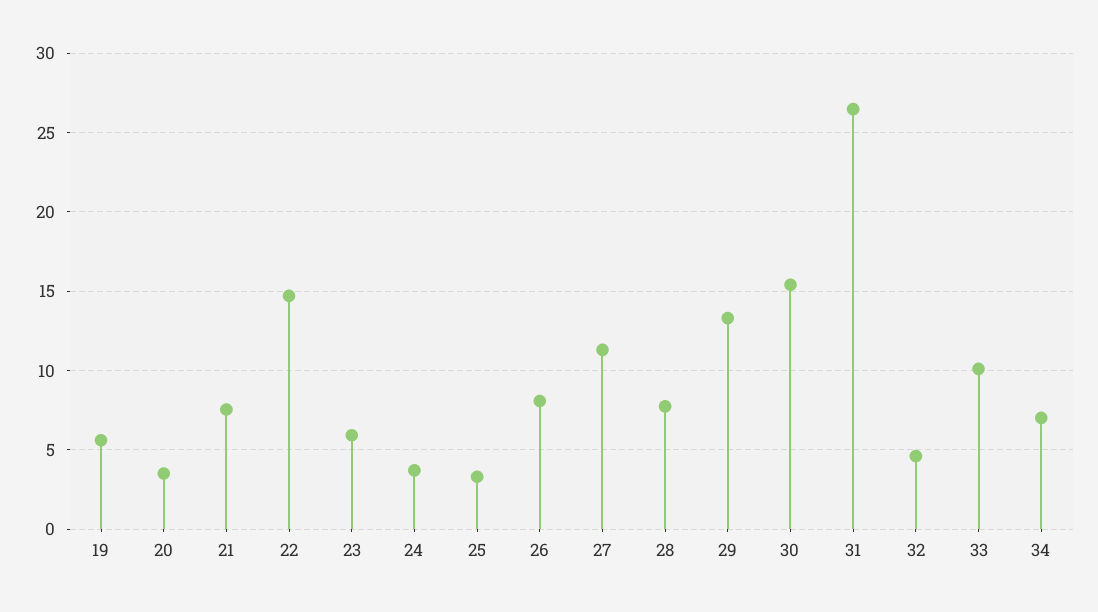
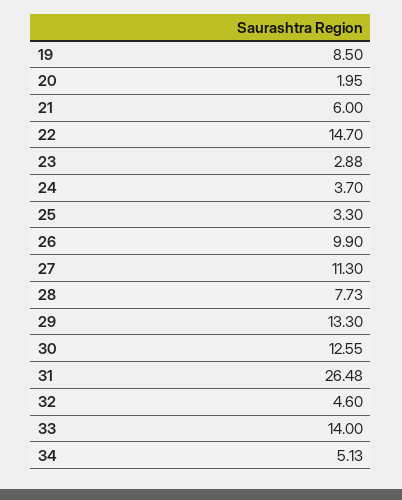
19: 5.5 -> 8.5
20: 3.5 -> 1.95
21: 7.5 -> 6
23: 6 -> 2.88
26: 8 -> 9.9
30: 15.5 -> 12.55
33: 10 -> 14
34: 7 -> 5.13

